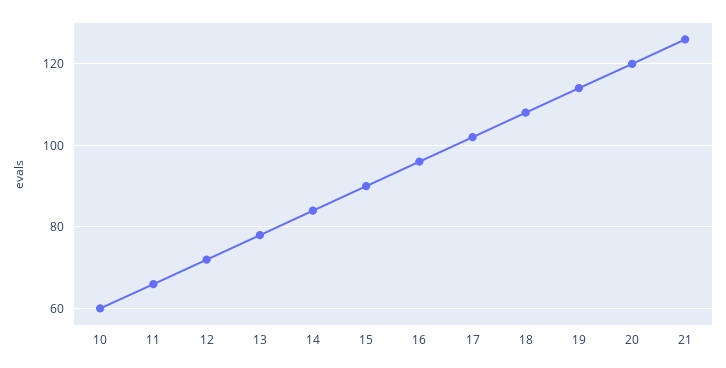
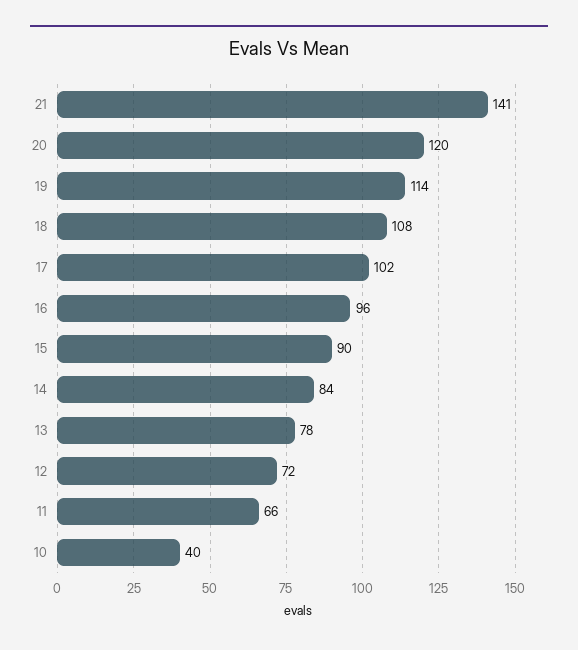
10: 60 -> 40
21: 125 -> 141

